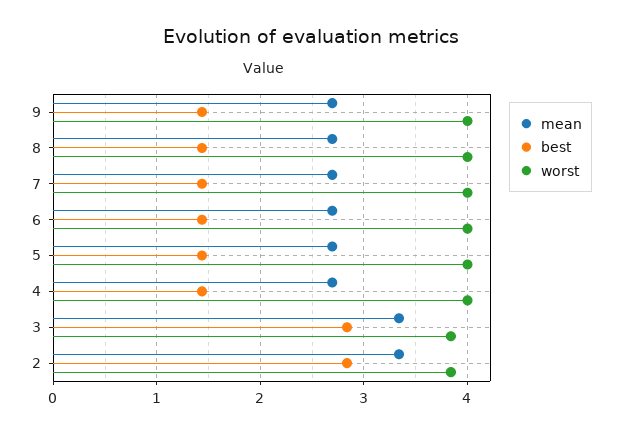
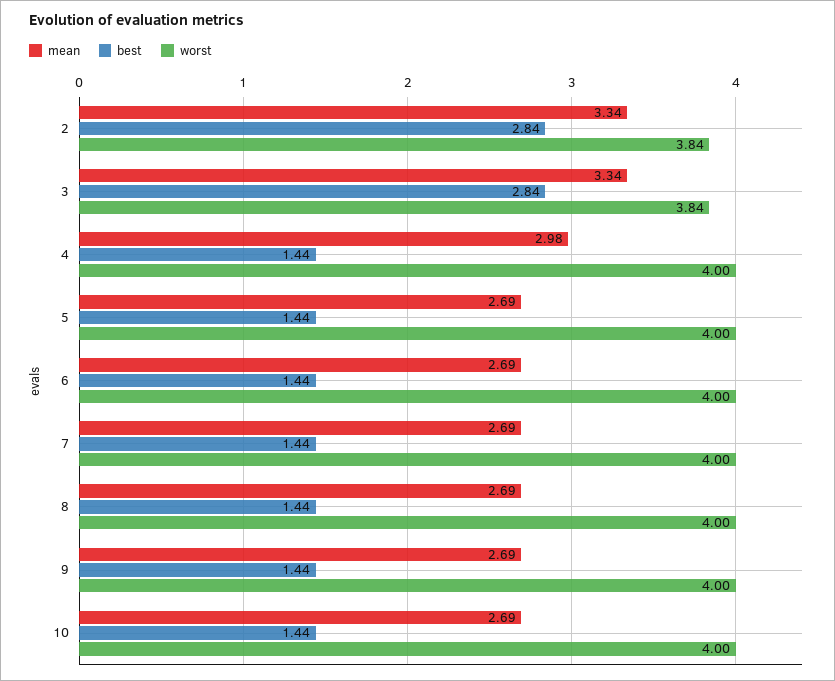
mean, 4: 2.7 -> 2.98
mean, 10: none -> 2.69
best, 10: none -> 1.44
worst, 10: none -> 4

